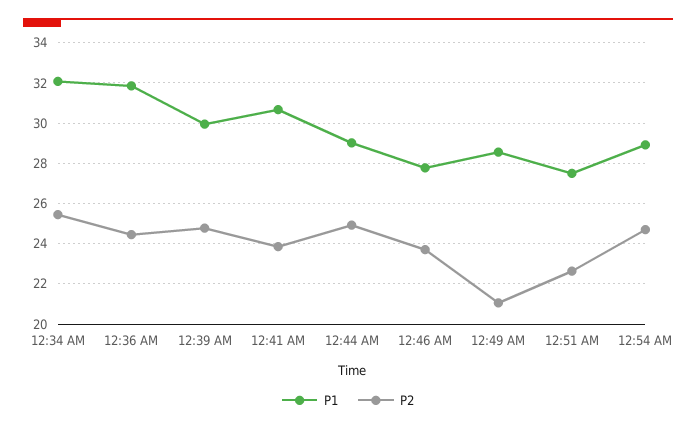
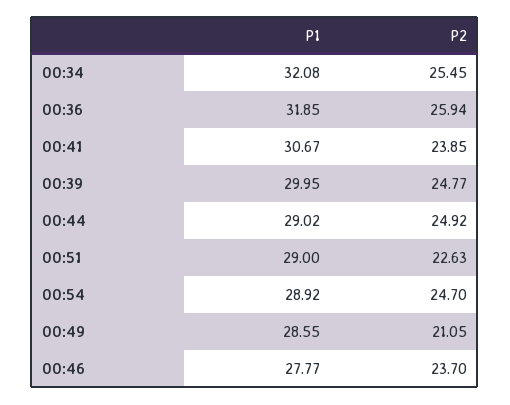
P2, 12:36 AM: 24.5 -> 25.94
P1, 12:51 AM: 27.5 -> 29

